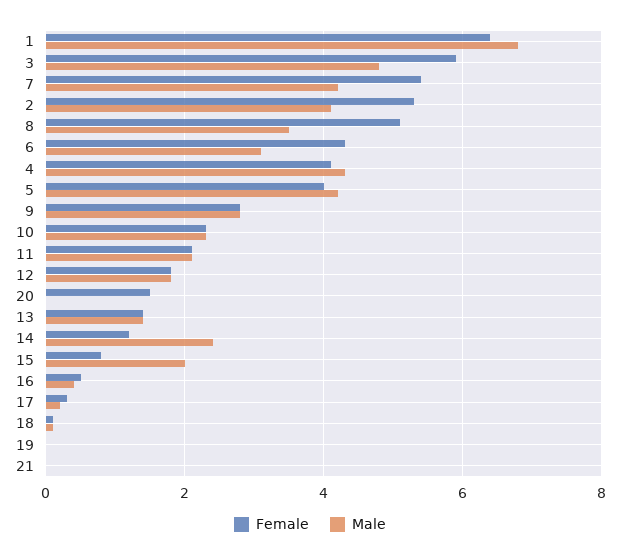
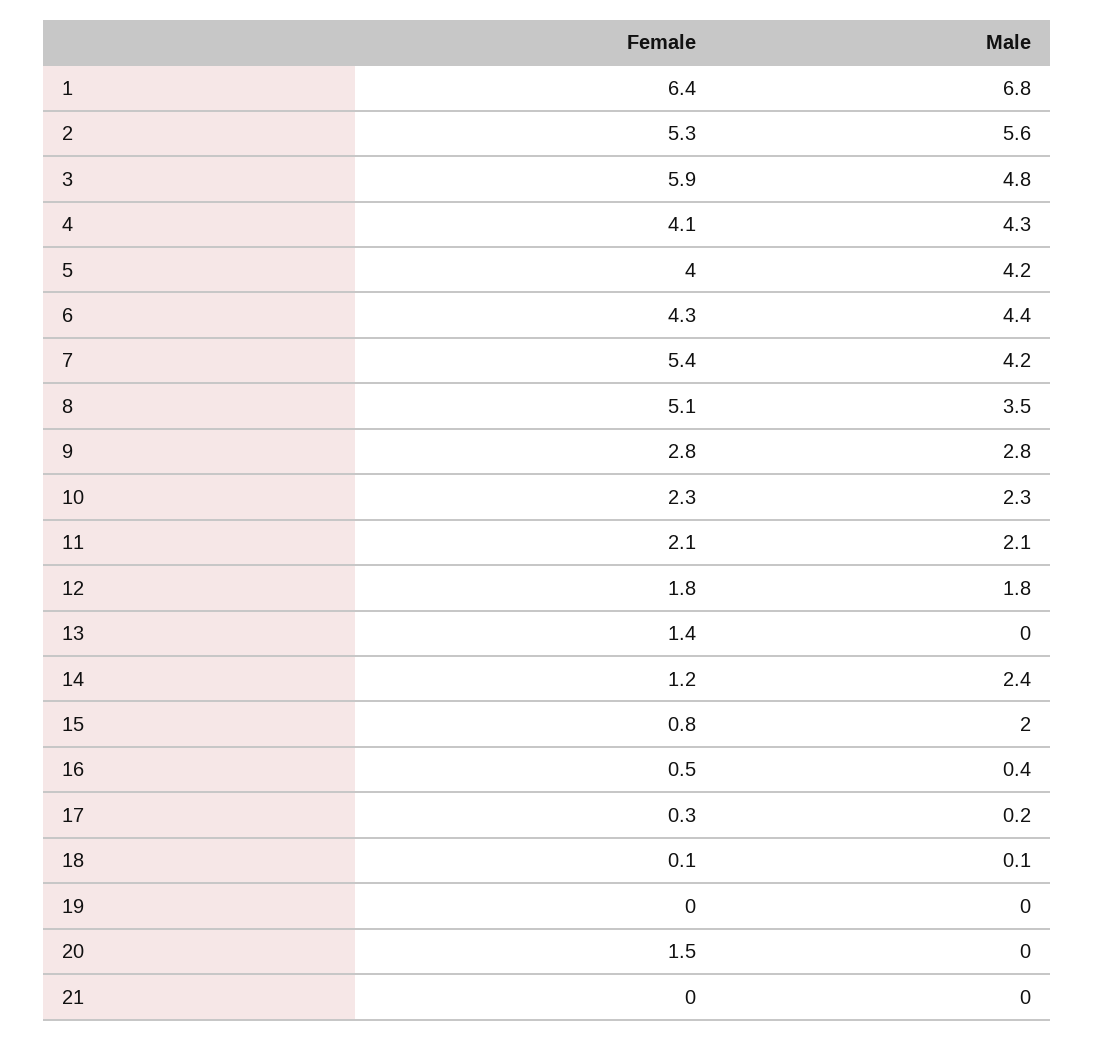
Male, 2: 4 -> 5.6
Male, 6: 3 -> 4.4
Male, 13: 1.5 -> 0

